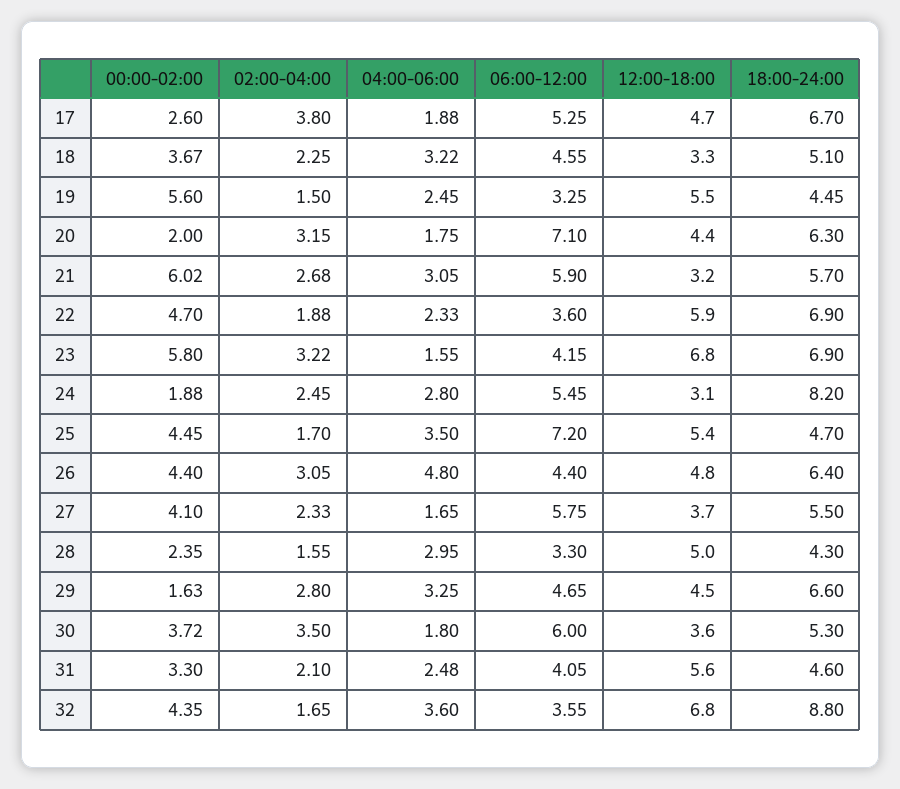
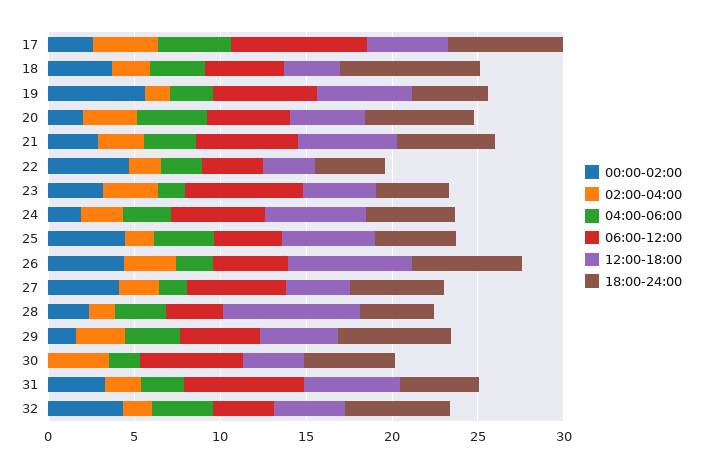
04:00-06:00, 17: 1.88 -> 4
06:00-12:00, 17: 5.25 -> 8
18:00-24:00, 18: 5.1 -> 8
06:00-12:00, 19: 3.25 -> 6
04:00-06:00, 20: 1.75 -> 4
06:00-12:00, 20: 7.1 -> 5
00:00-02:00, 21: 6.02 -> 3
12:00-18:00, 21: 3.2 -> 6
12:00-18:00, 22: 5.9 -> 3
18:00-24:00, 22: 6.9 -> 4
00:00-02:00, 23: 5.8 -> 3
06:00-12:00, 23: 4.15 -> 7
12:00-18:00, 23: 6.8 -> 4
18:00-24:00, 23: 6.9 -> 4
12:00-18:00, 24: 3.1 -> 6
18:00-24:00, 24: 8.2 -> 5
06:00-12:00, 25: 7.2 -> 4
04:00-06:00, 26: 4.8 -> 2
12:00-18:00, 26: 4.8 -> 7
12:00-18:00, 28: 5 -> 8
00:00-02:00, 30: 3.72 -> 0
06:00-12:00, 31: 4.05 -> 7
12:00-18:00, 32: 6.8 -> 4
18:00-24:00, 32: 8.8 -> 6

